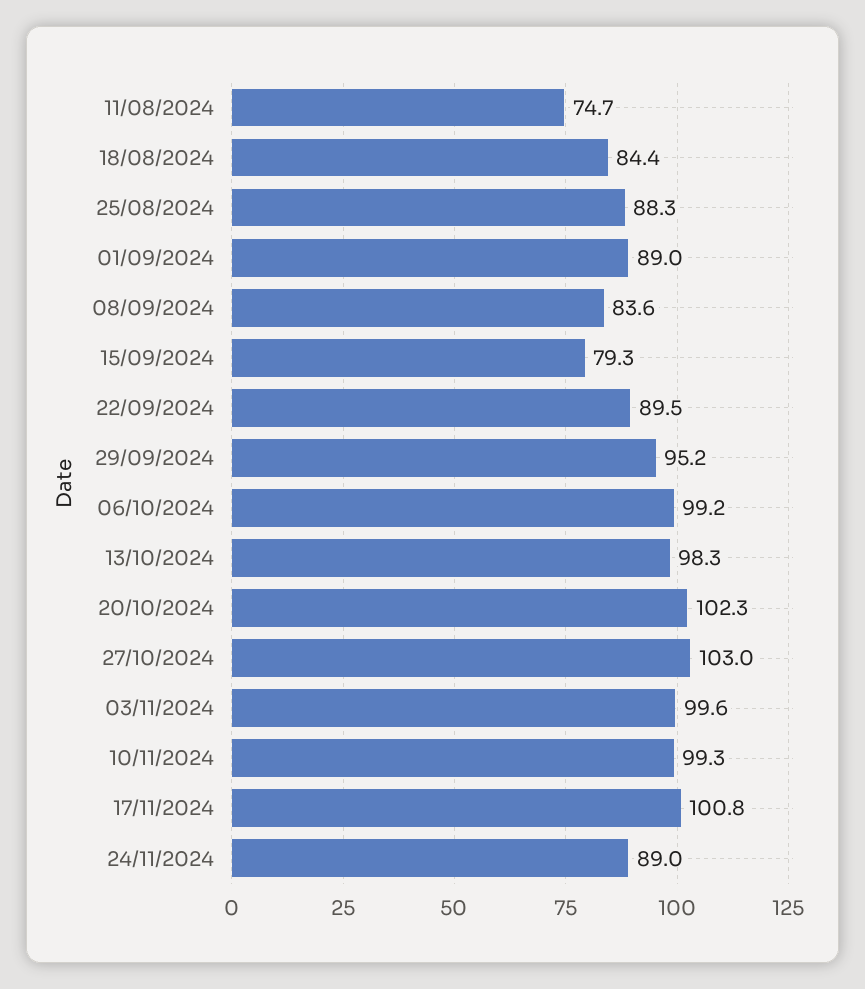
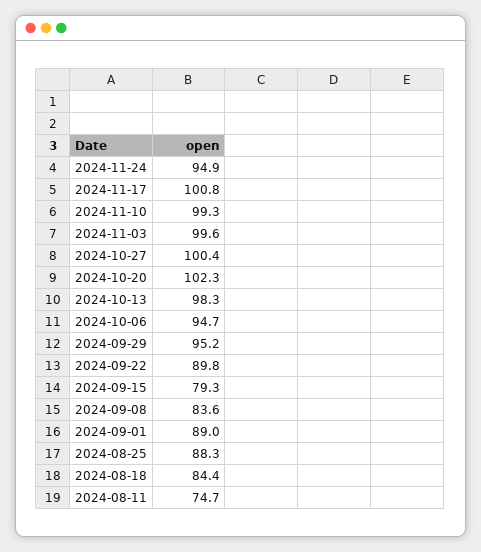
22/09/2024: 89.5 -> 89.8
06/10/2024: 99.2 -> 94.7
27/10/2024: 103 -> 100.4
24/11/2024: 89 -> 94.9

